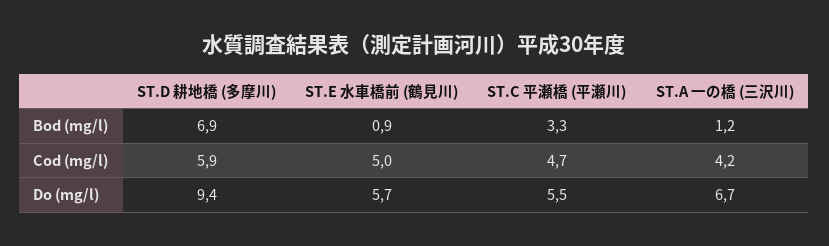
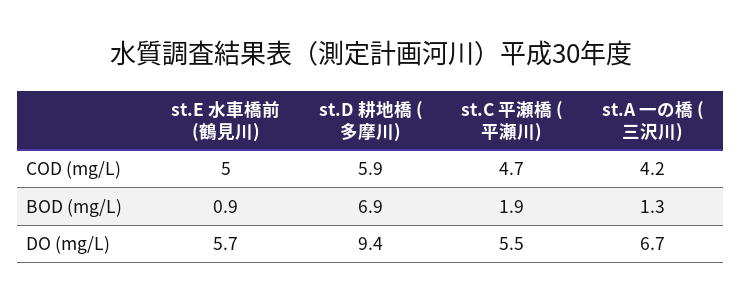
ST.C 平瀬橋 (平瀬川), Bod (mg/l): 3.3 -> 1.9
ST.A 一の橋 (三沢川), Bod (mg/l): 1.2 -> 1.3

